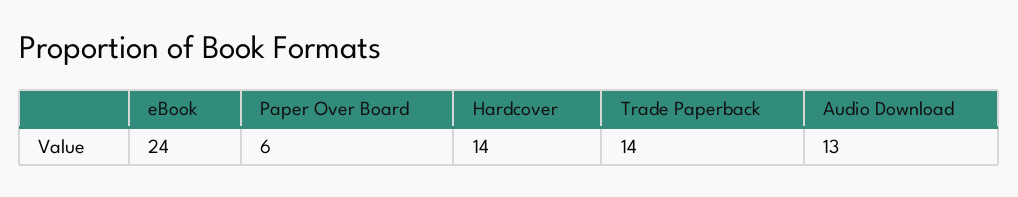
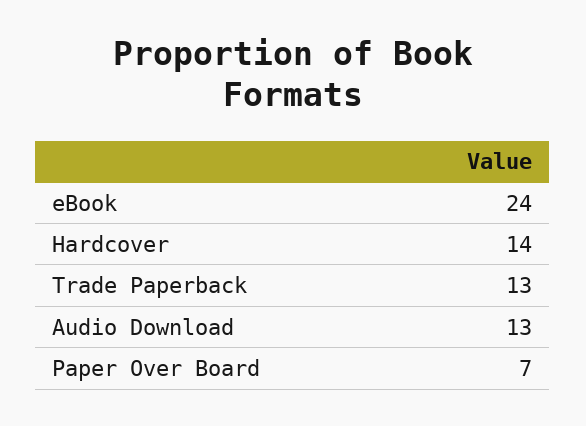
Paper Over Board: 6 -> 7
Trade Paperback: 14 -> 13

